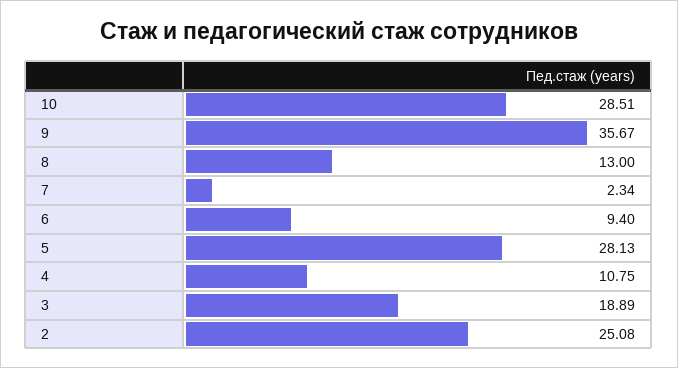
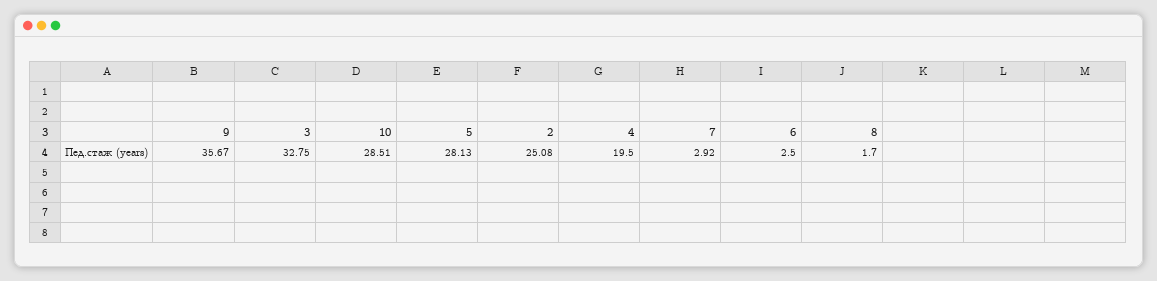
8: 13 -> 1.7
7: 2.34 -> 2.92
6: 9.4 -> 2.5
4: 10.75 -> 19.5
3: 18.89 -> 32.75

